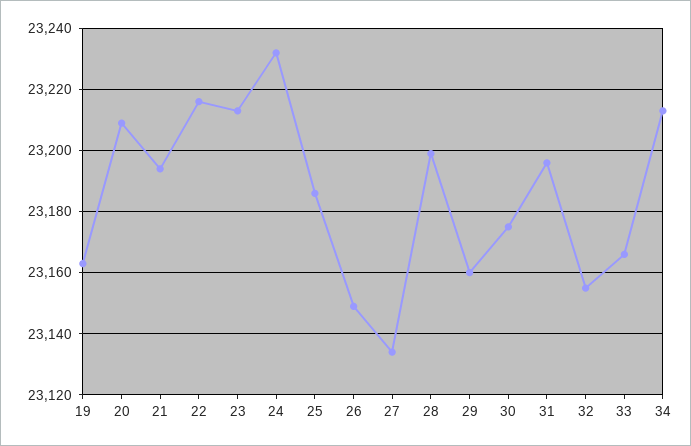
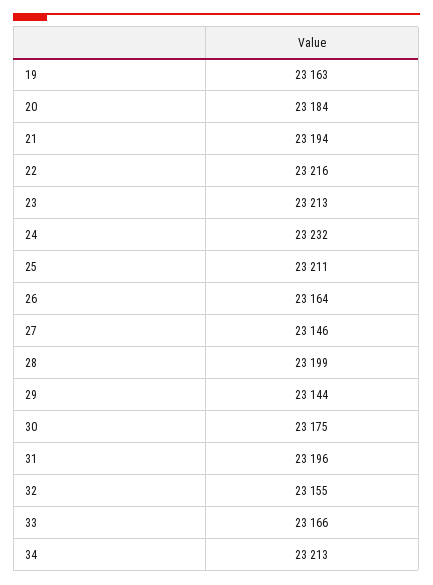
20: 23210 -> 23184
25: 23185 -> 23211
26: 23150 -> 23164
27: 23135 -> 23146
29: 23160 -> 23144

